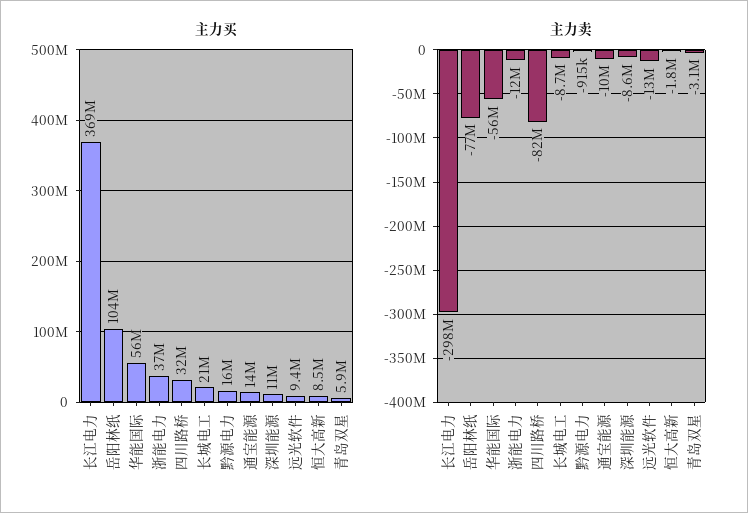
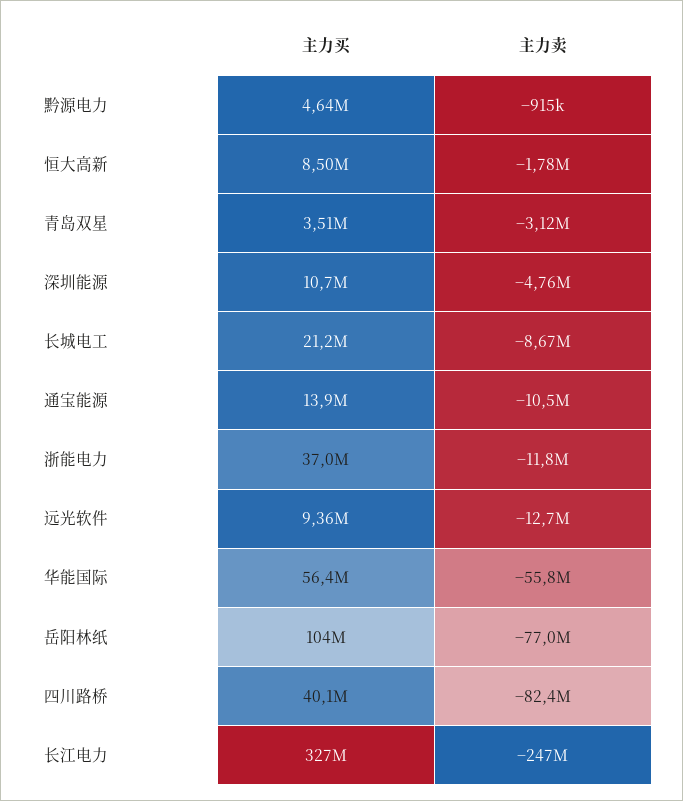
主力买, 长江电力: 369000000 -> 327000000
主力买, 四川路桥: 32000000 -> 40100000
主力买, 黔源电力: 16000000 -> 4640000
主力买, 青岛双星: 5900000 -> 3510000
主力卖, 长江电力: -298000000 -> -247000000
主力卖, 深圳能源: -8600000 -> -4760000

